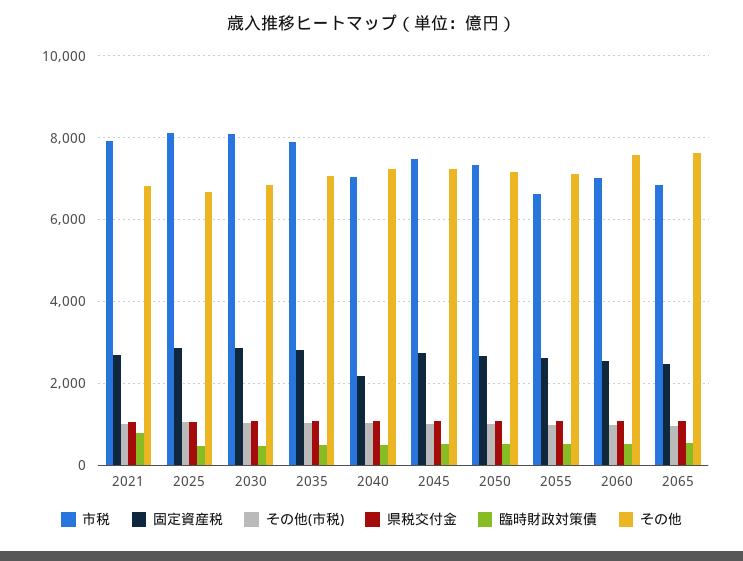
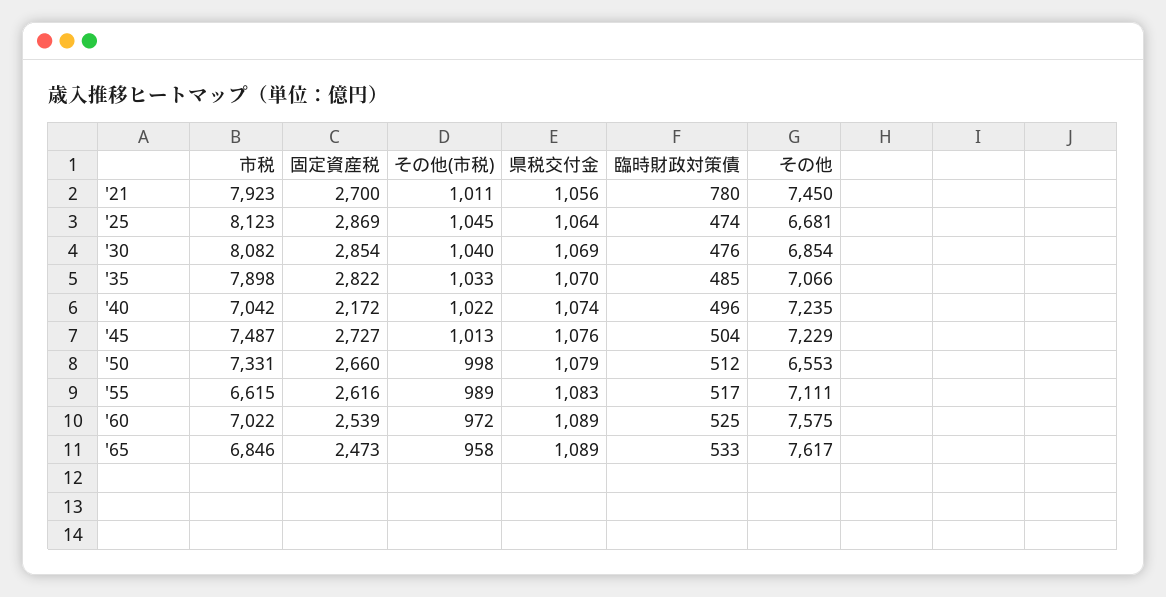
その他, 2021: 6800 -> 7450
その他, 2050: 7200 -> 6553

